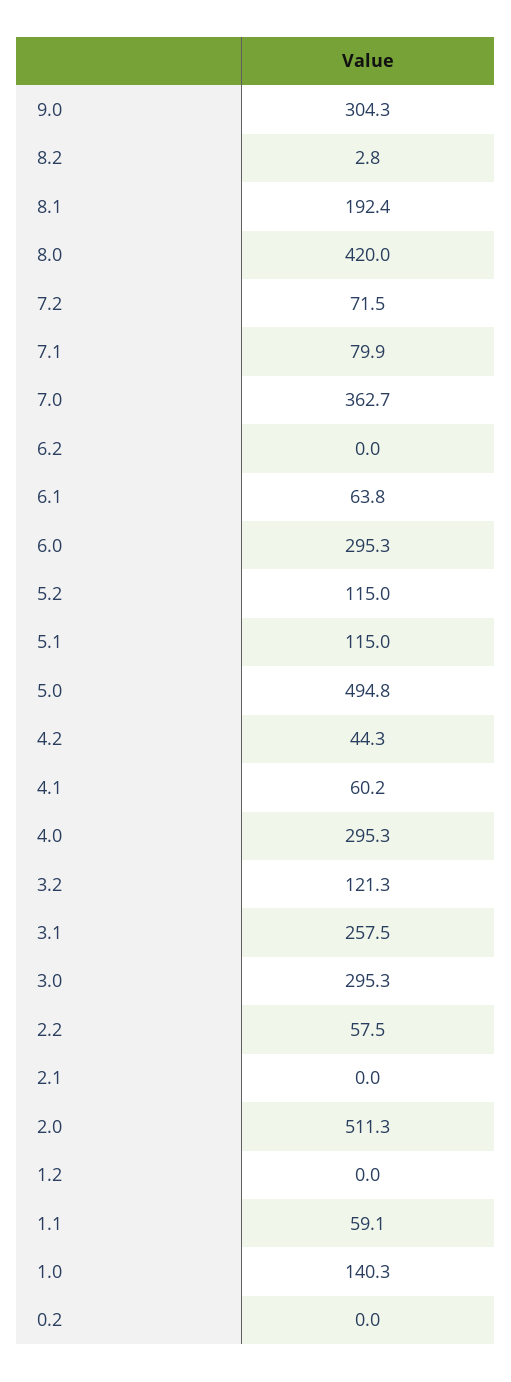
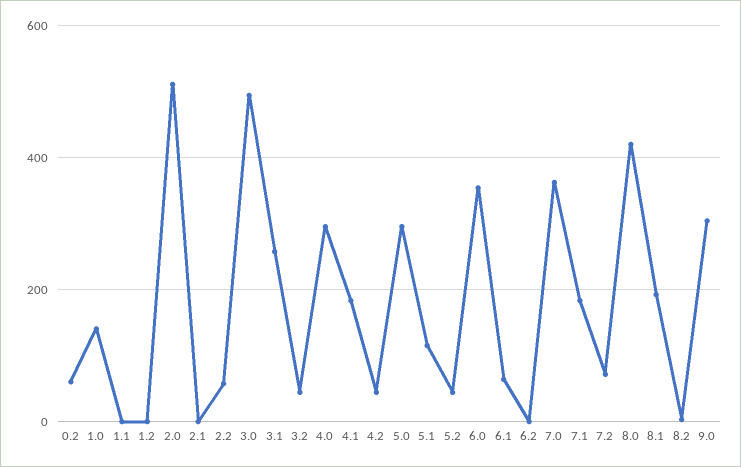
7.1: 79.9 -> 180
6.0: 295.3 -> 360
5.2: 115 -> 40
5.0: 494.8 -> 300
4.1: 60.2 -> 180
3.2: 121.3 -> 40
3.0: 295.3 -> 500
1.1: 59.1 -> 0
0.2: 0 -> 60

